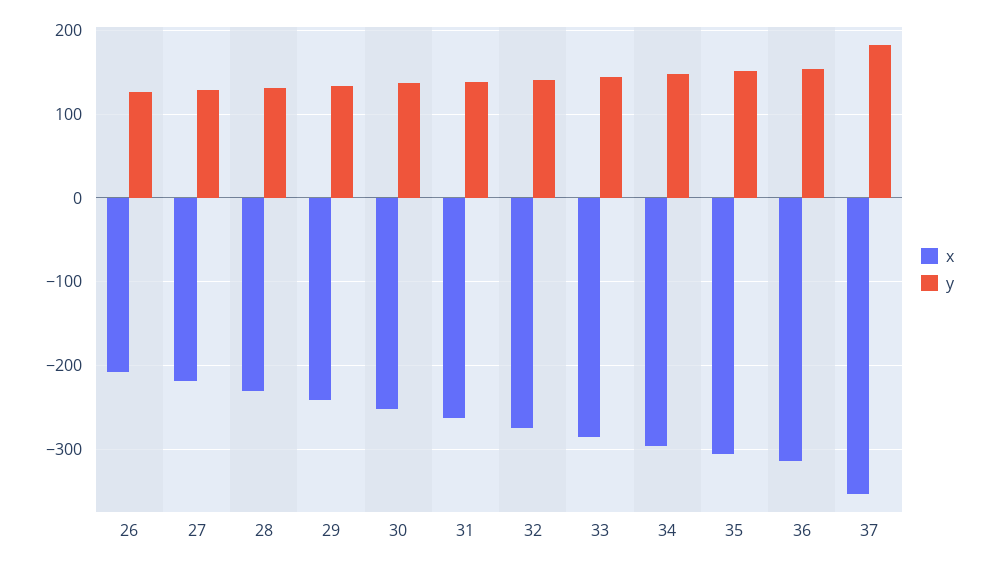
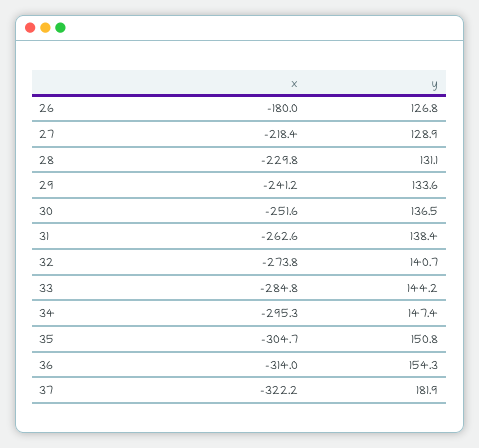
x, 26: -210 -> -180
x, 37: -350 -> -322.2

